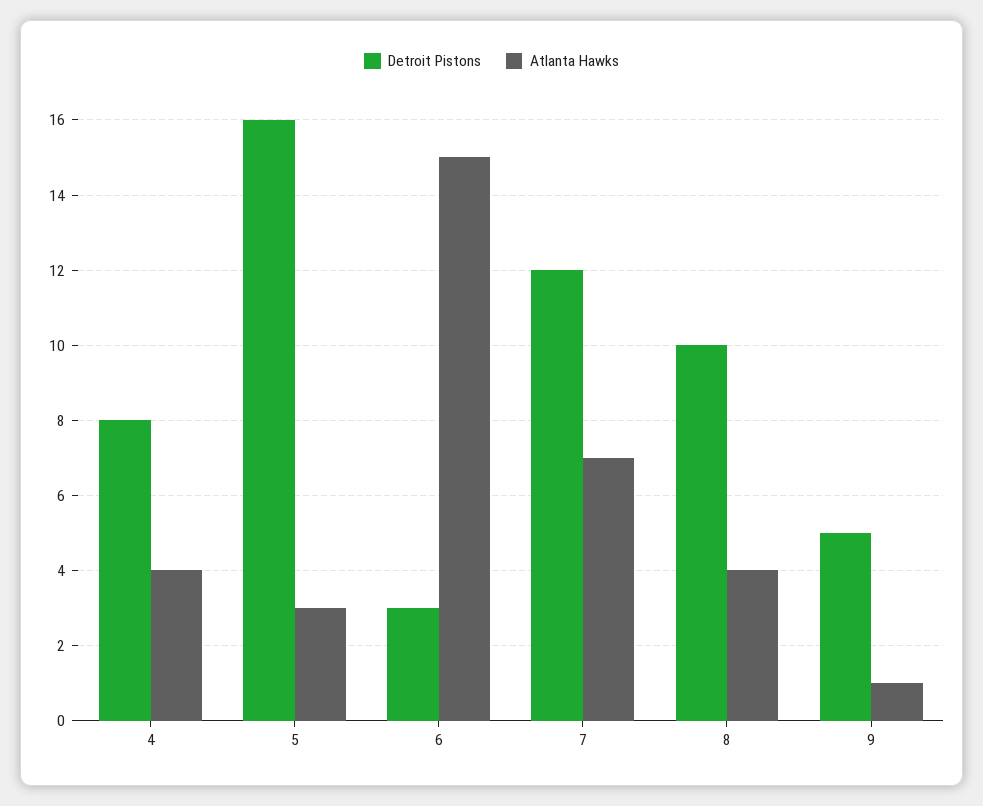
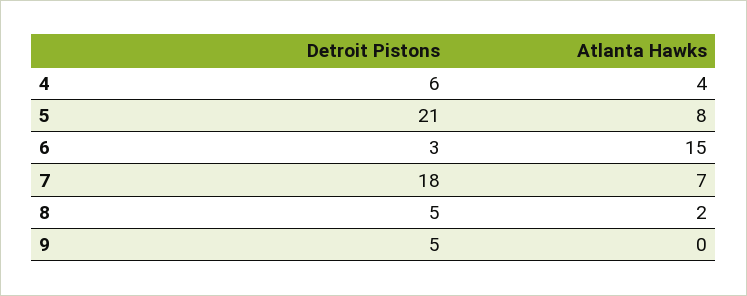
Detroit Pistons, 4: 8 -> 6
Detroit Pistons, 5: 16 -> 21
Atlanta Hawks, 5: 3 -> 8
Detroit Pistons, 7: 12 -> 18
Detroit Pistons, 8: 10 -> 5
Atlanta Hawks, 8: 4 -> 2
Atlanta Hawks, 9: 1 -> 0

